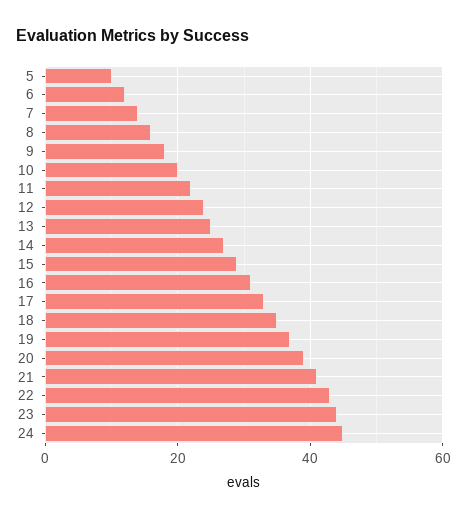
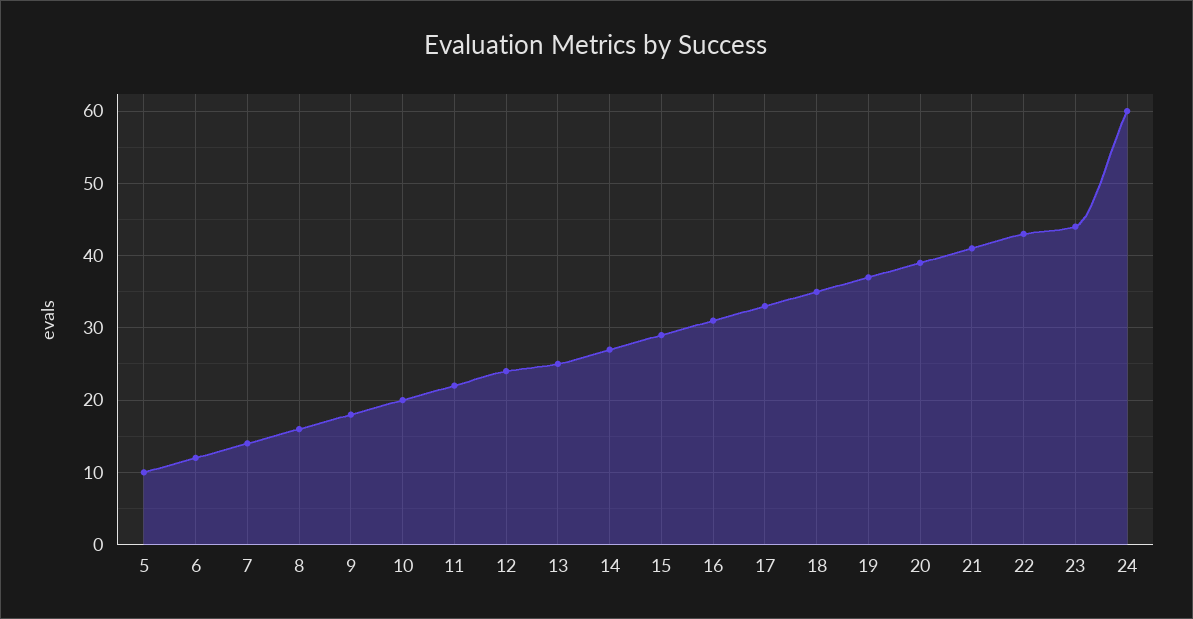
24: 45 -> 60

